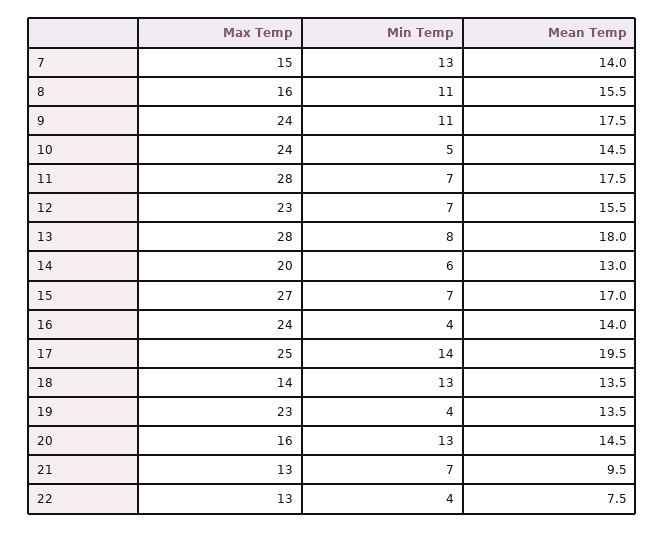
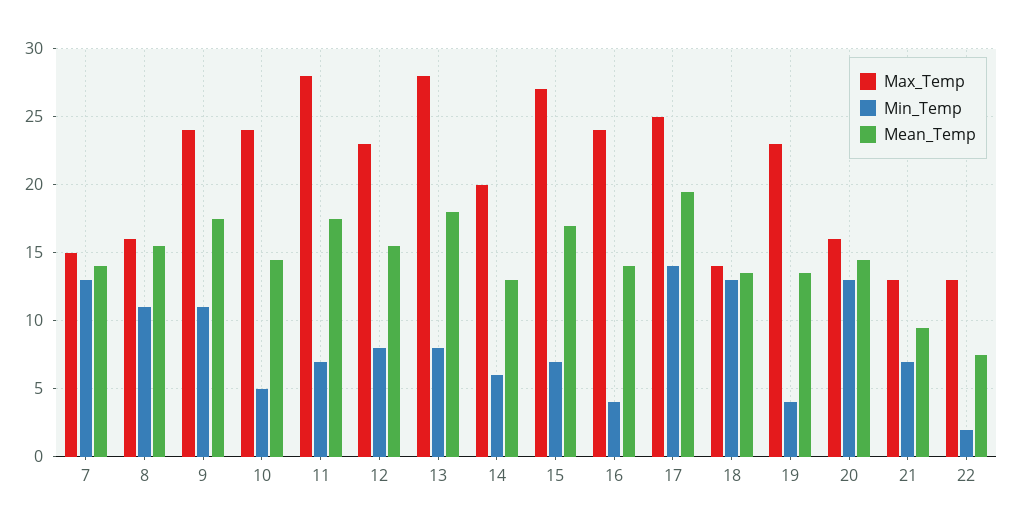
Min Temp, 12: 7 -> 8
Min Temp, 22: 4 -> 2

